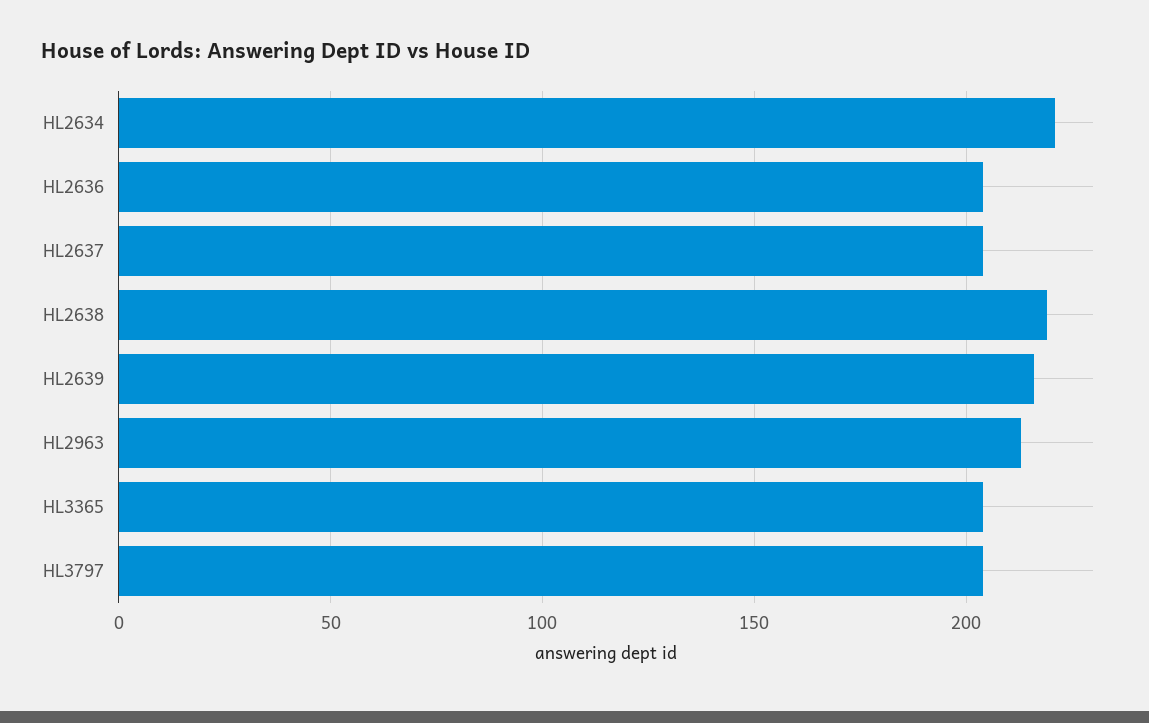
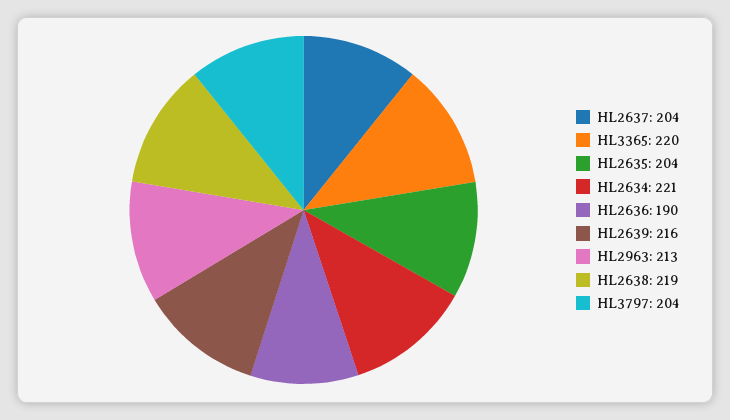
HL2636: 205 -> 190
HL3365: 205 -> 220
HL2635: none -> 204

